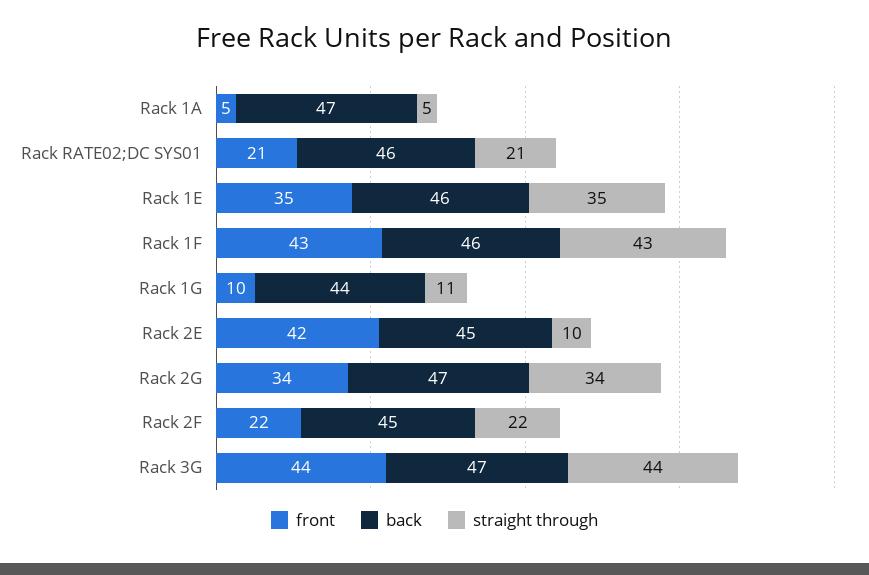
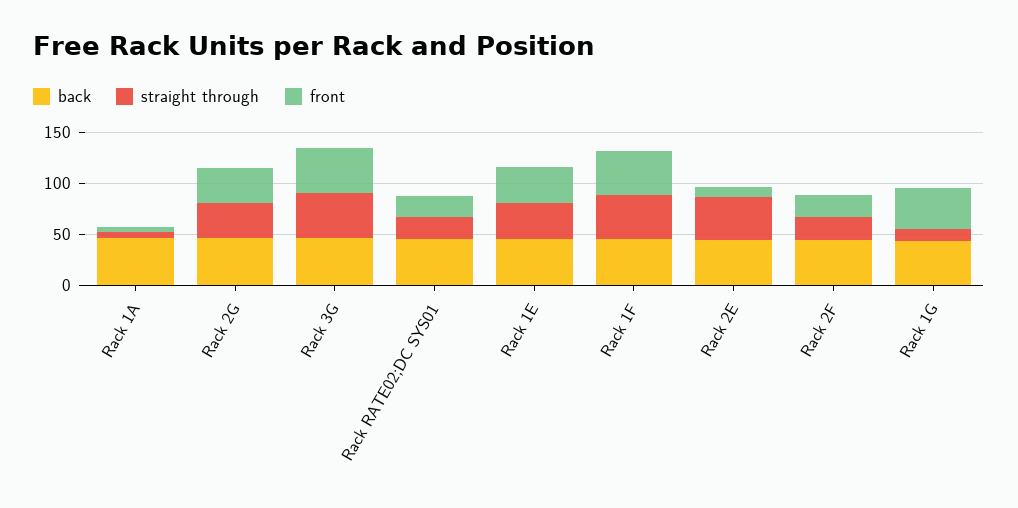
front, Rack 1G: 10 -> 40
front, Rack 2E: 42 -> 10
straight through, Rack 2E: 10 -> 40

